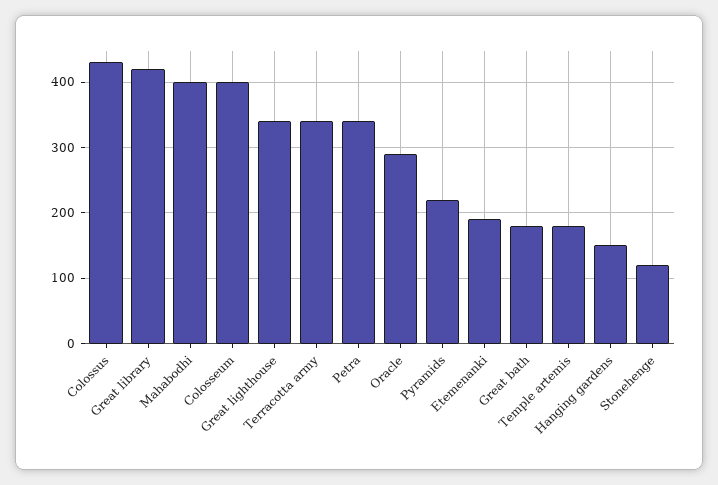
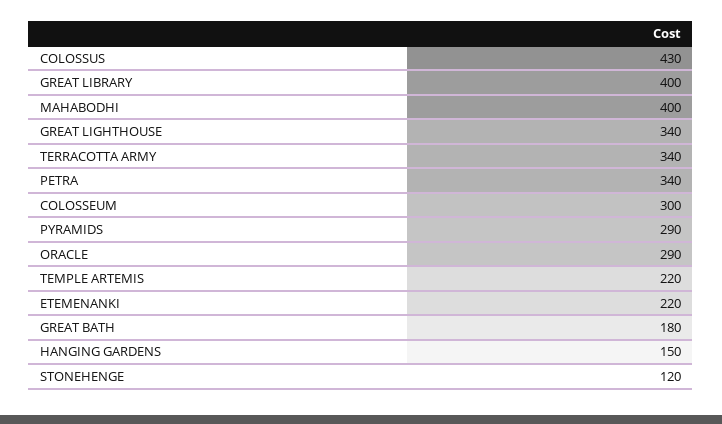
Great library: 420 -> 400
Colosseum: 400 -> 300
Pyramids: 220 -> 290
Etemenanki: 190 -> 220
Temple artemis: 180 -> 220

